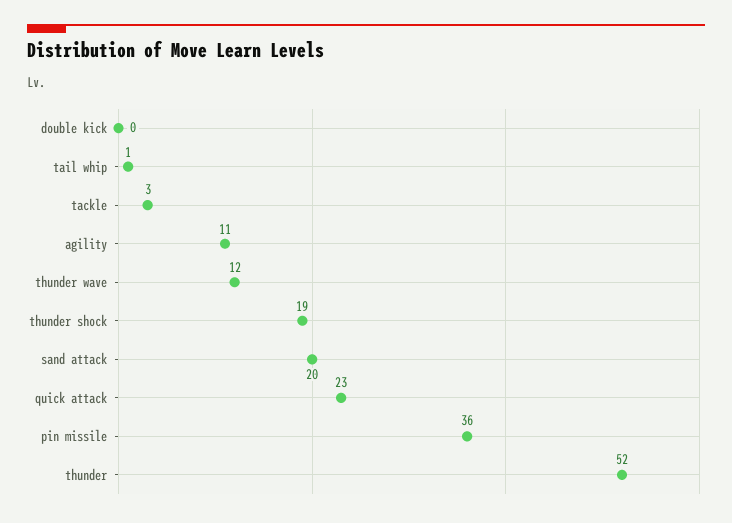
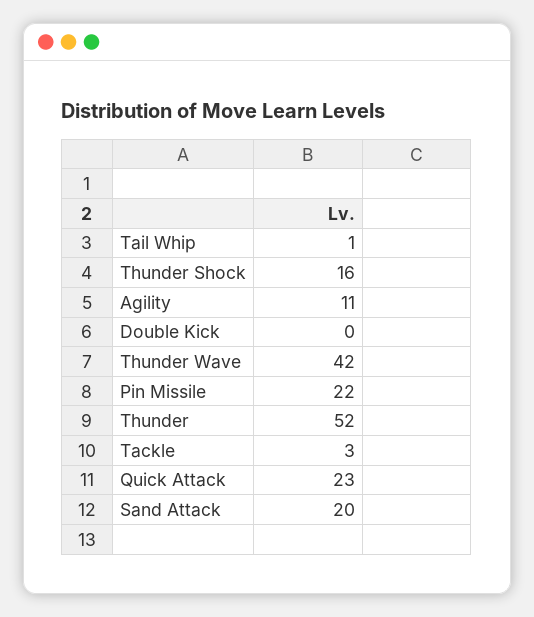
thunder wave: 12 -> 42
thunder shock: 19 -> 16
pin missile: 36 -> 22

